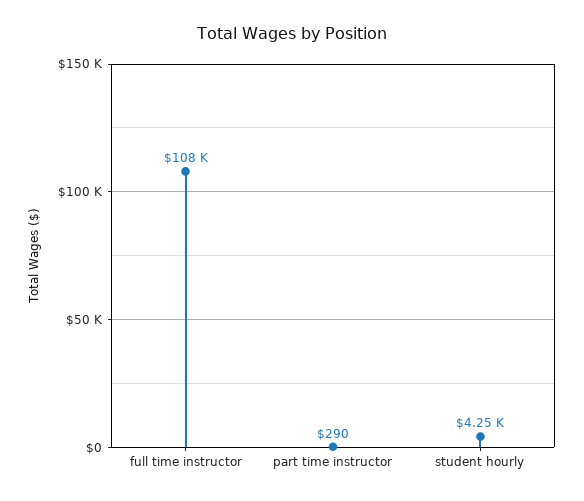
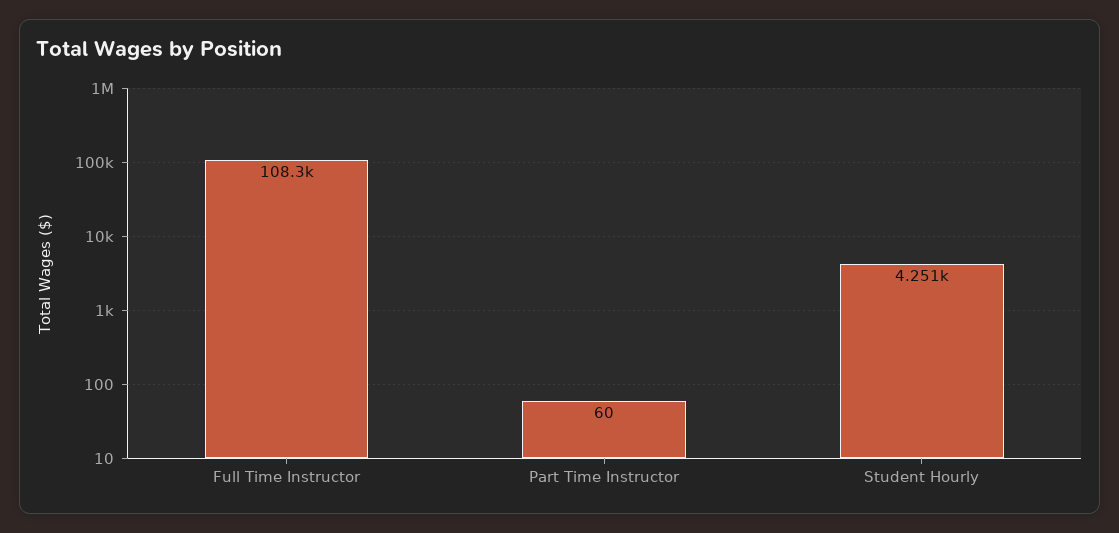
part time instructor: 290 -> 60

